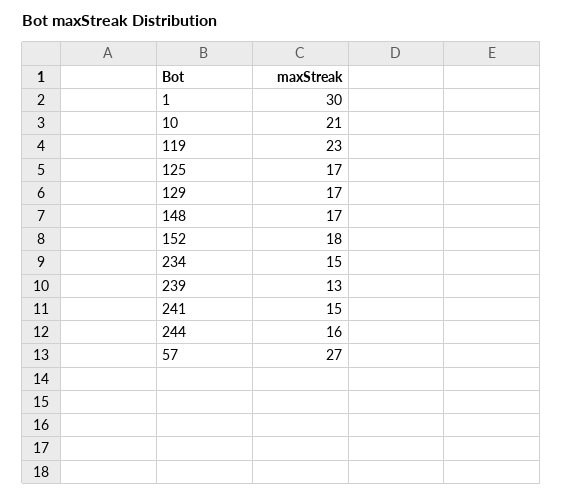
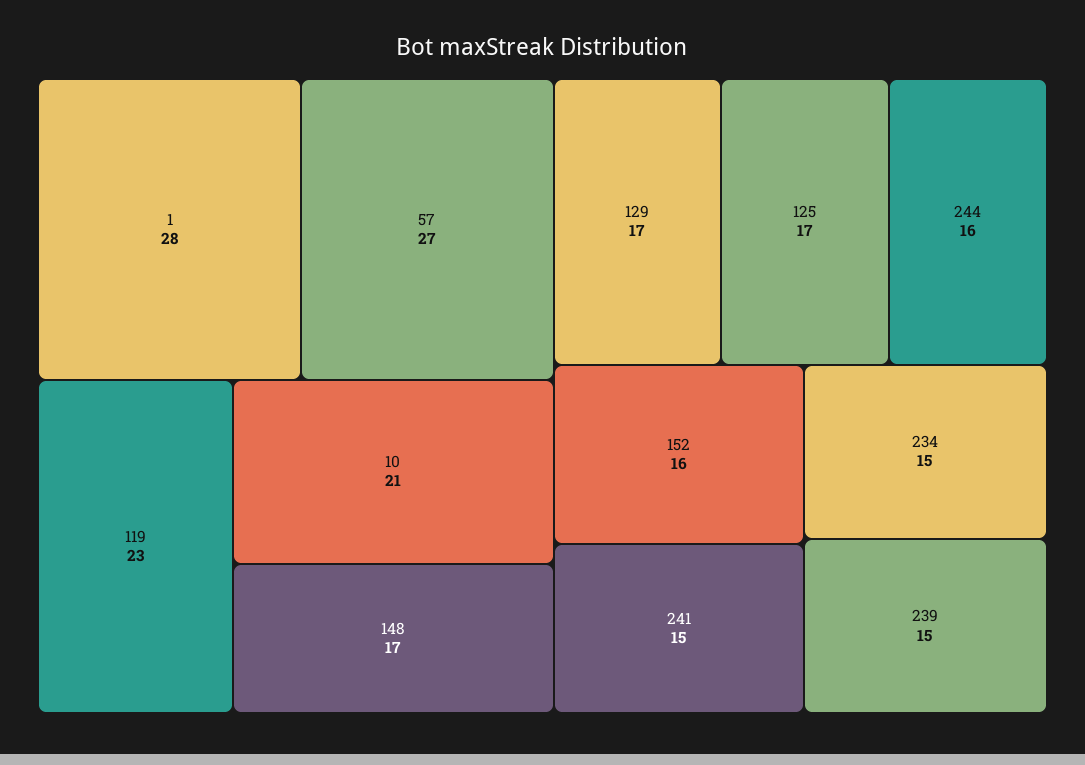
1: 30 -> 28
152: 18 -> 16
239: 13 -> 15

